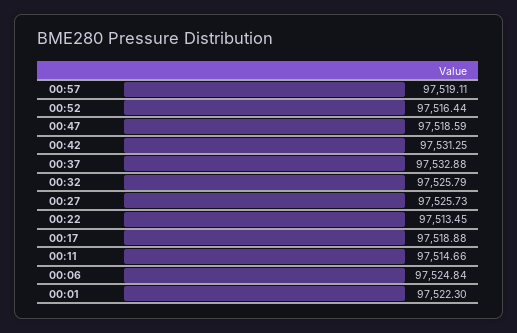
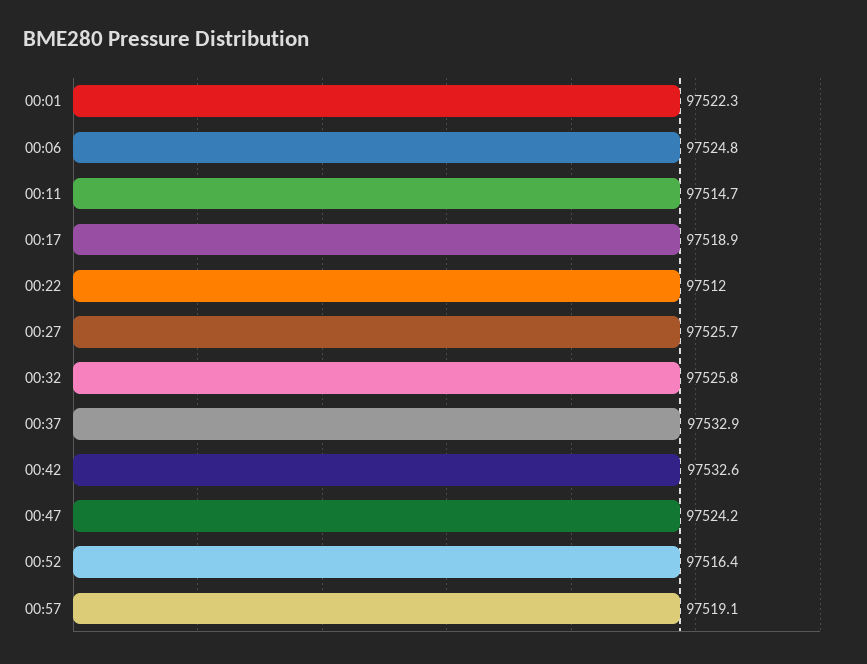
00:47: 97518.59 -> 97524.2
00:42: 97531.25 -> 97532.6
00:22: 97513.45 -> 97512

